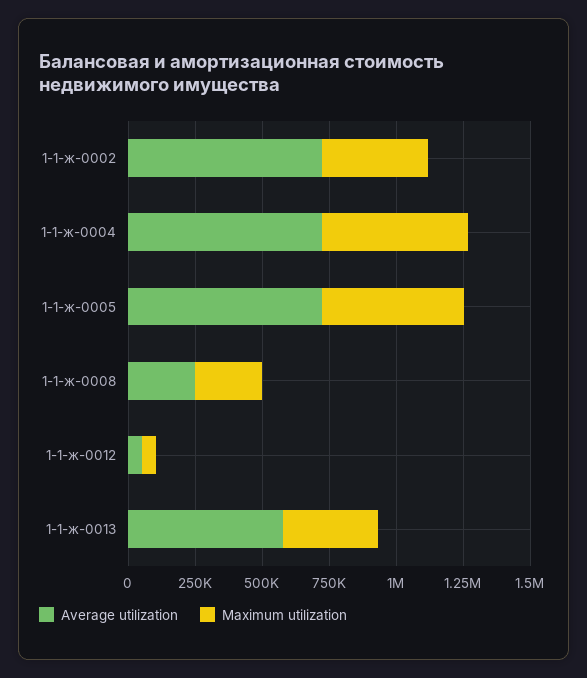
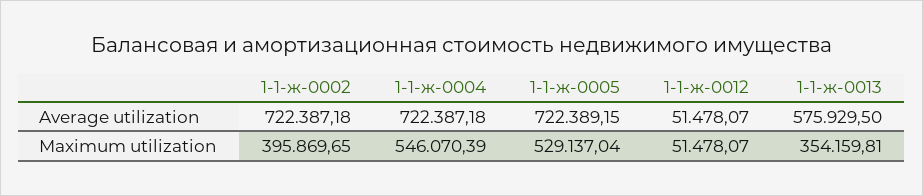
Average utilization, 1-1-ж-0008: 250000 -> none
Maximum utilization, 1-1-ж-0008: 250000 -> none

